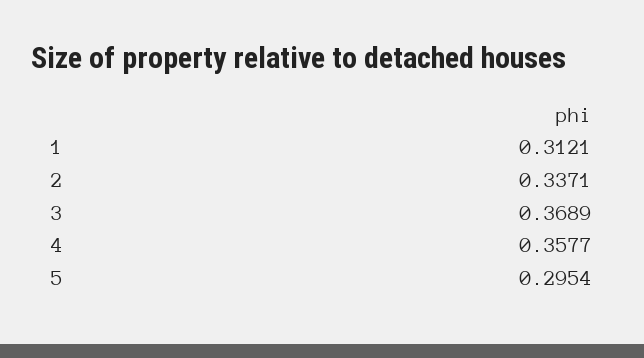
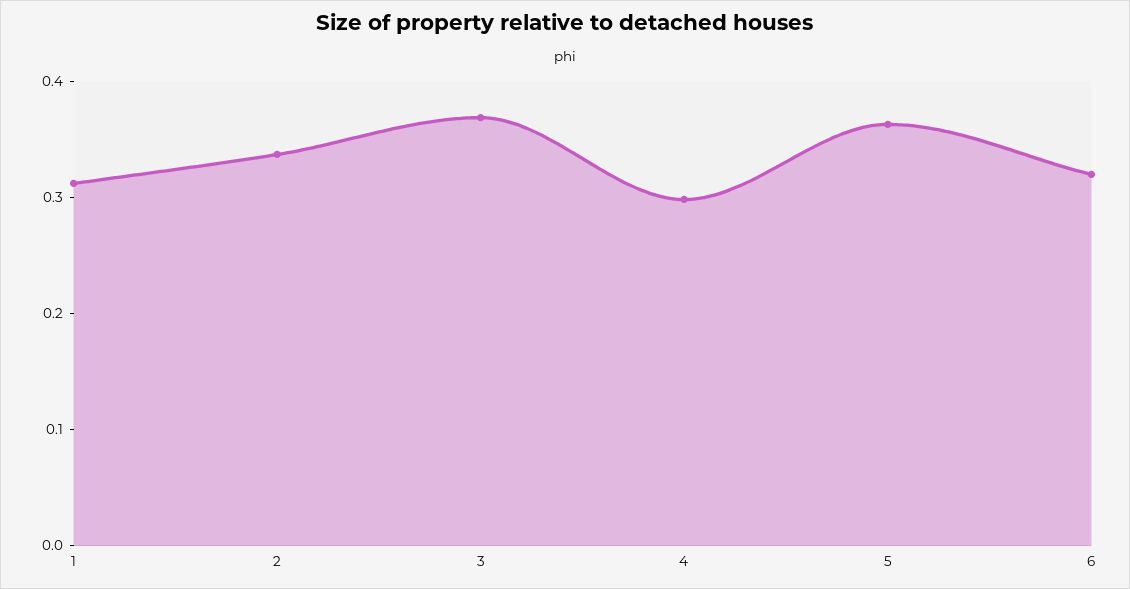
4: 0.3577 -> 0.3
5: 0.2954 -> 0.36
6: none -> 0.32

